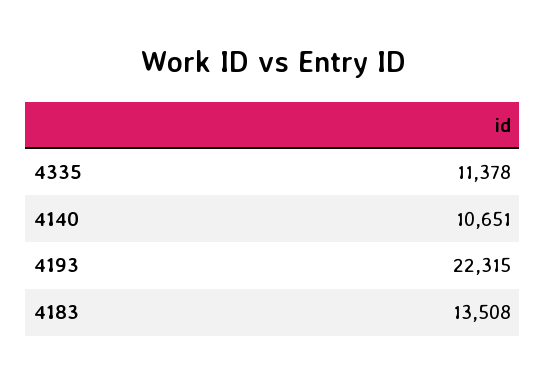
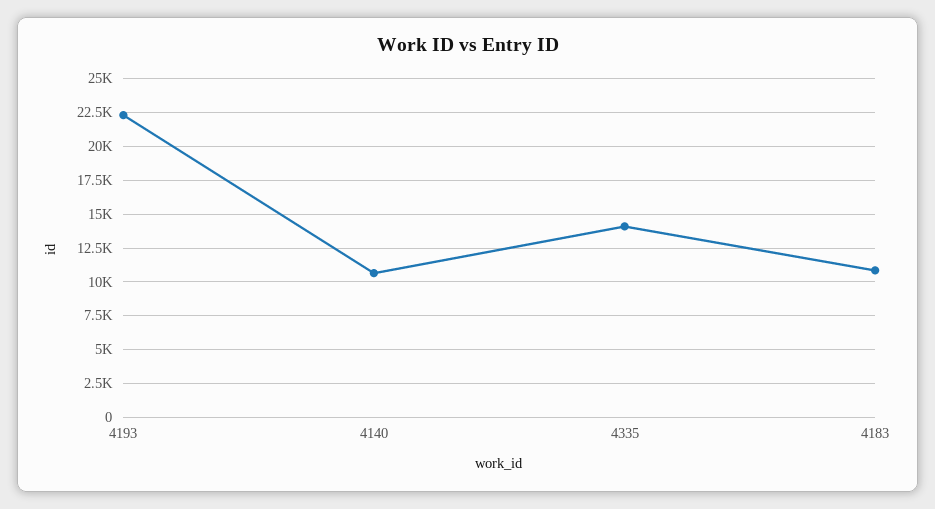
4335: 11378 -> 14000
4183: 13508 -> 11000

